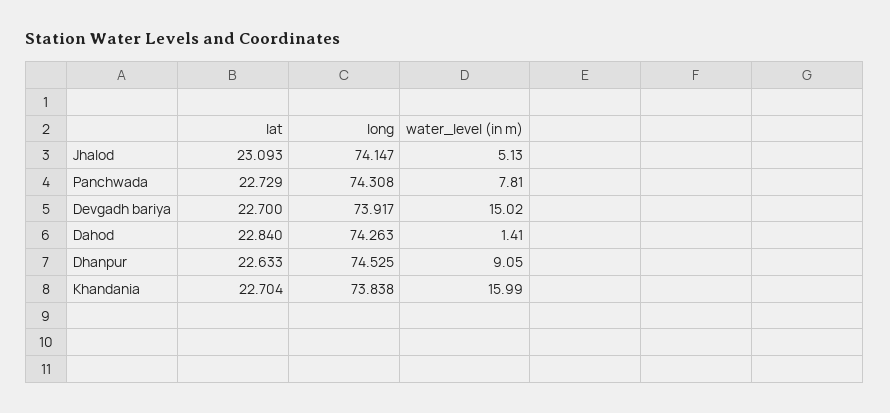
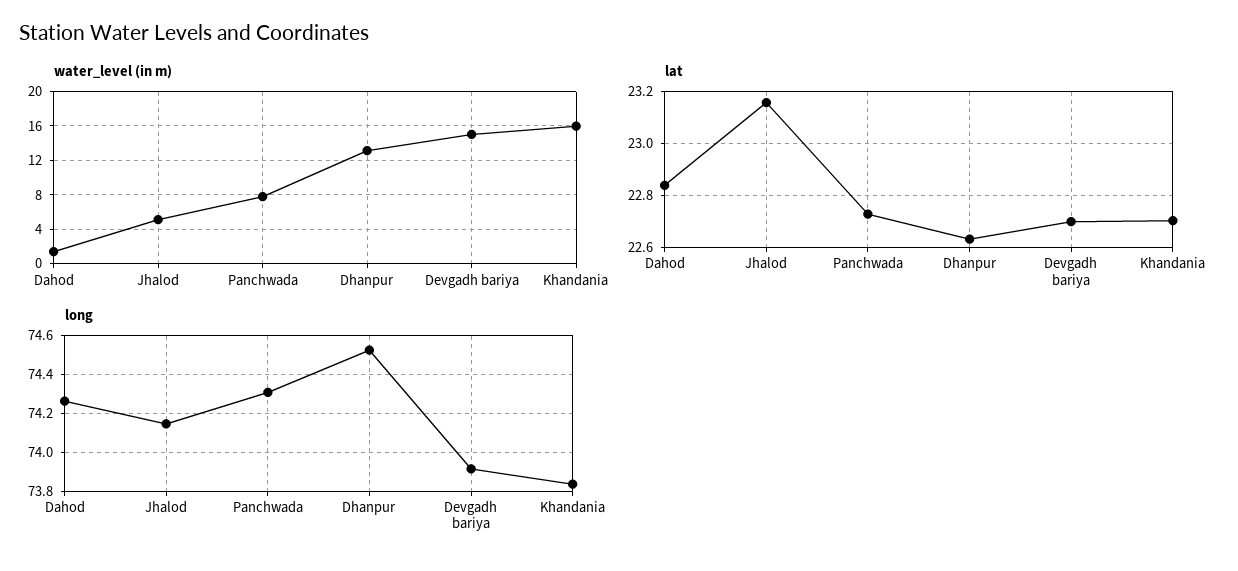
lat, Jhalod: 23.093 -> 23.15
water_level (in m), Dhanpur: 9.05 -> 13

